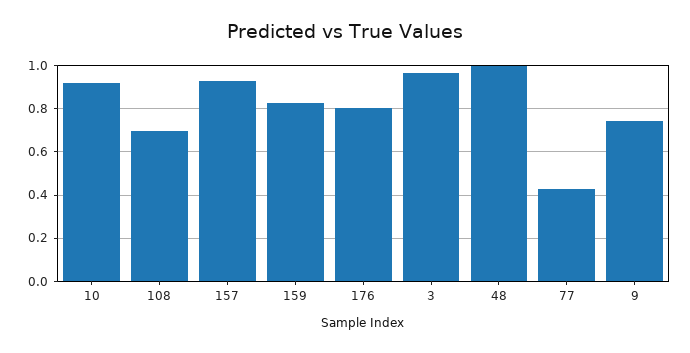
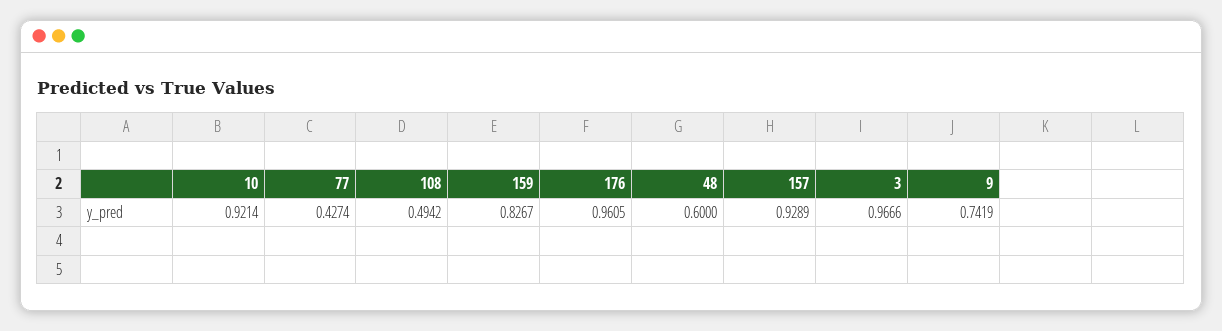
108: 0.7 -> 0.4942
176: 0.8 -> 0.9605
48: 1 -> 0.6

